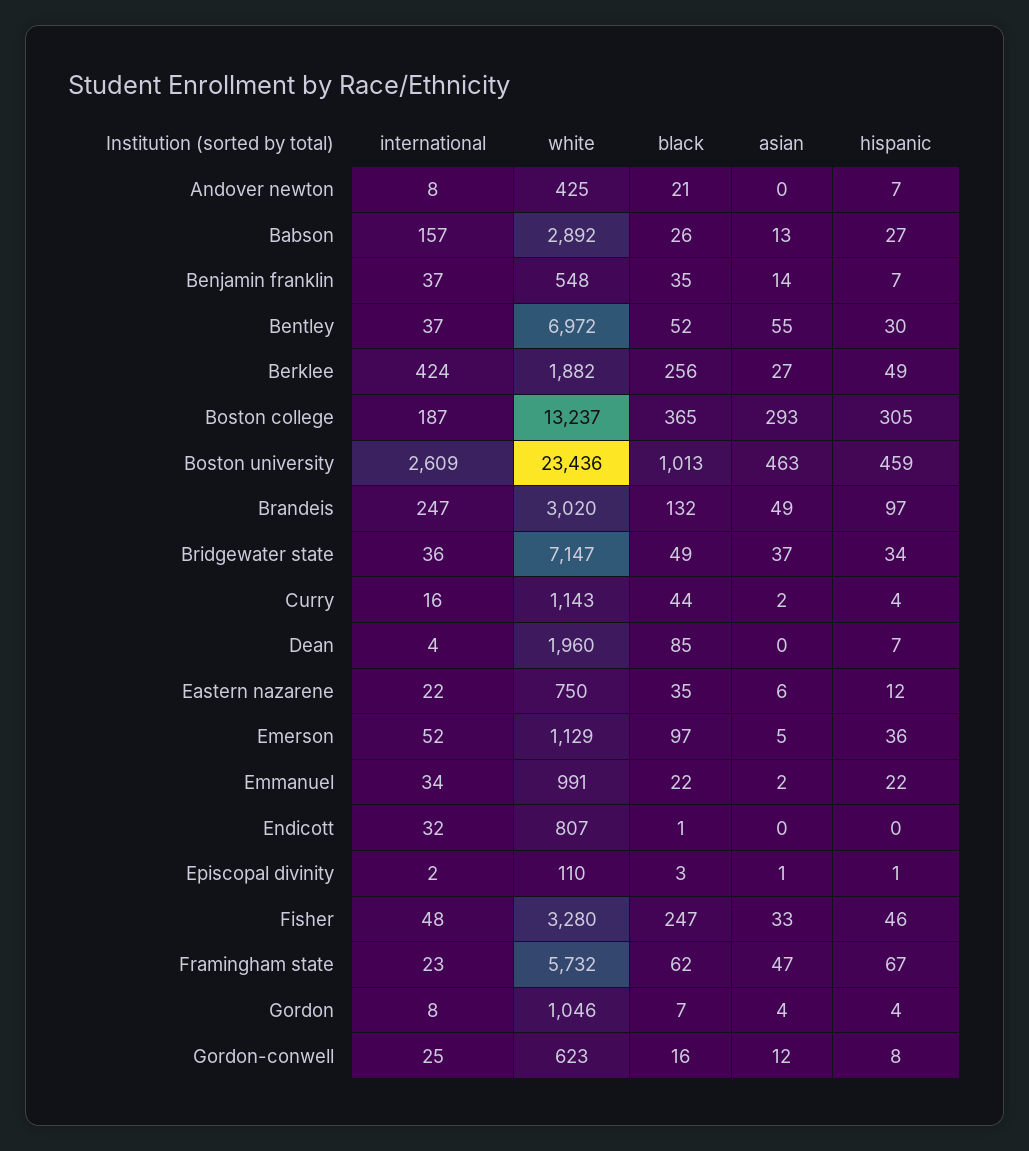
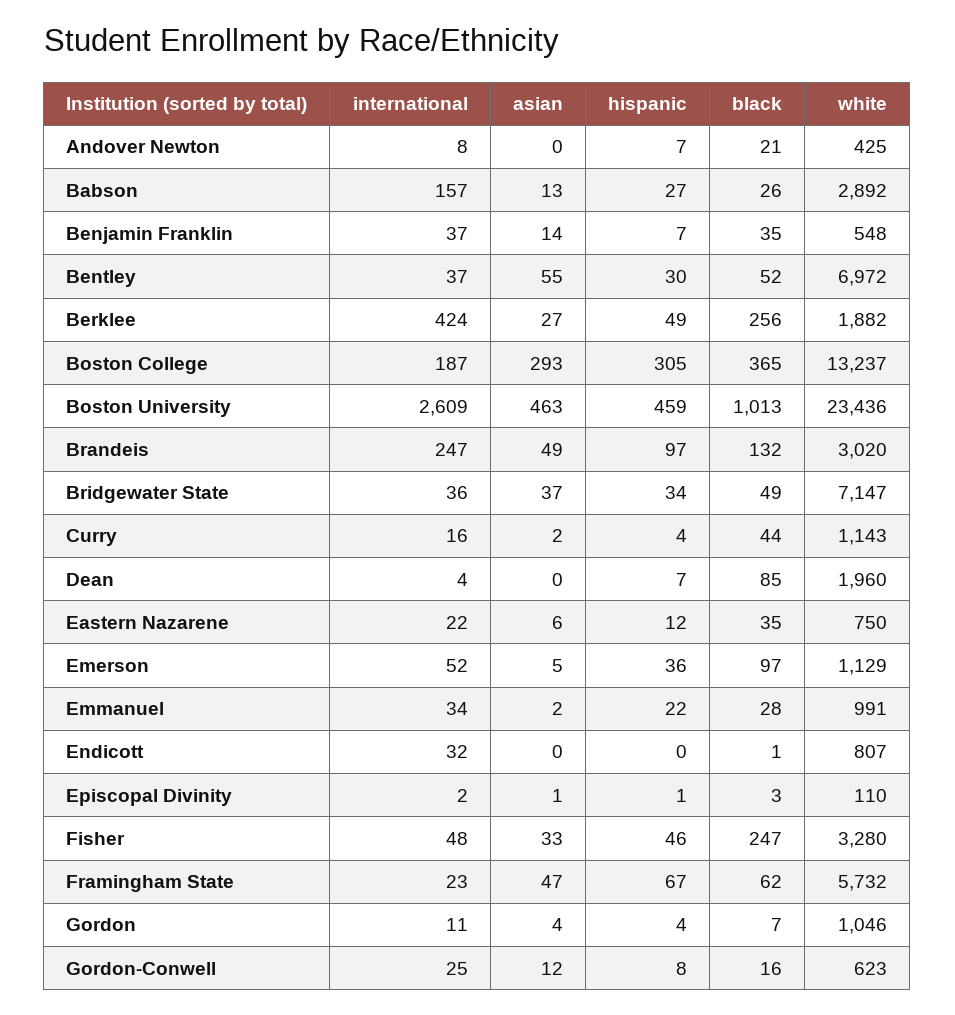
black, Emmanuel: 22 -> 28
international, Gordon: 8 -> 11

